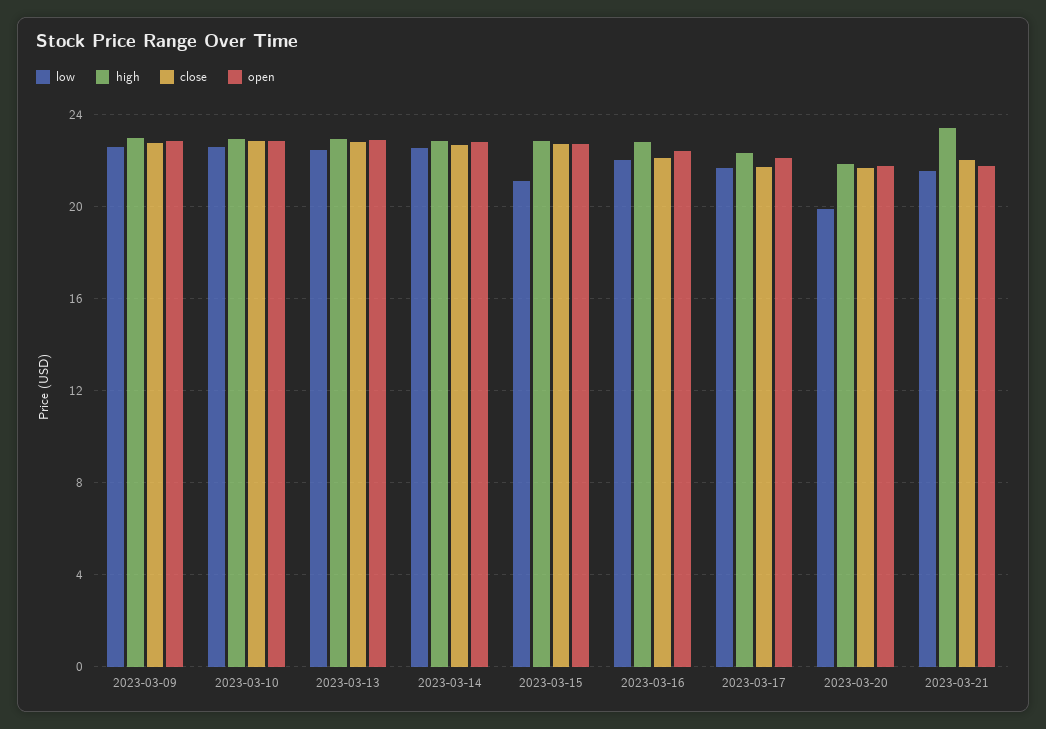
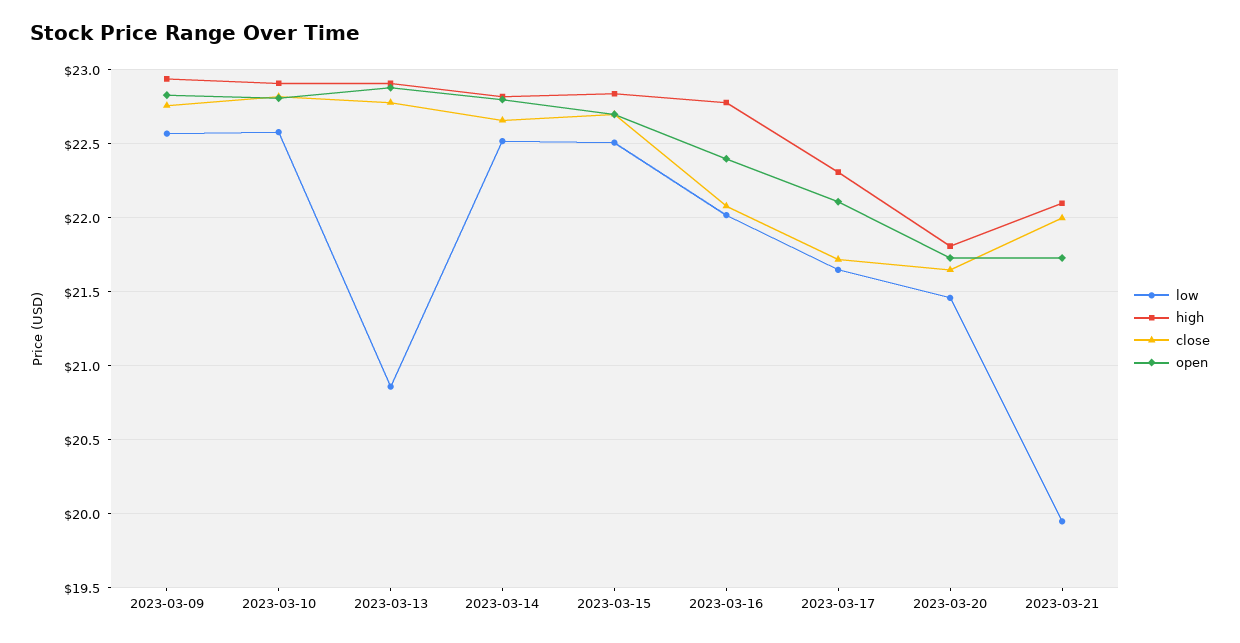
low, 2023-03-13: 22.5 -> 20.85
low, 2023-03-15: 21 -> 22.5
low, 2023-03-20: 20 -> 21.45
low, 2023-03-21: 21.5 -> 19.95
high, 2023-03-21: 23.5 -> 22.1

